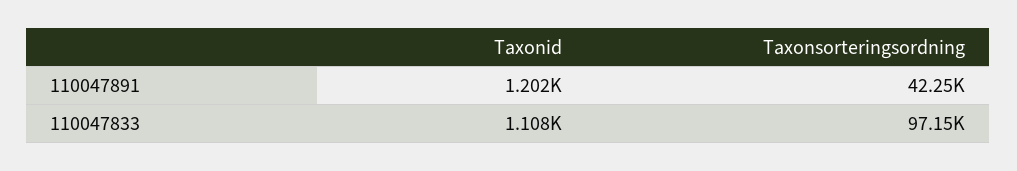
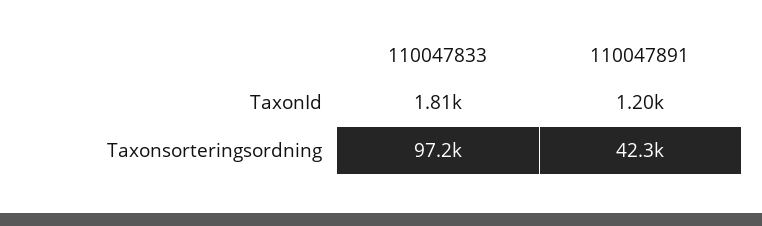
Taxonid, 110047833: 1108 -> 1810

